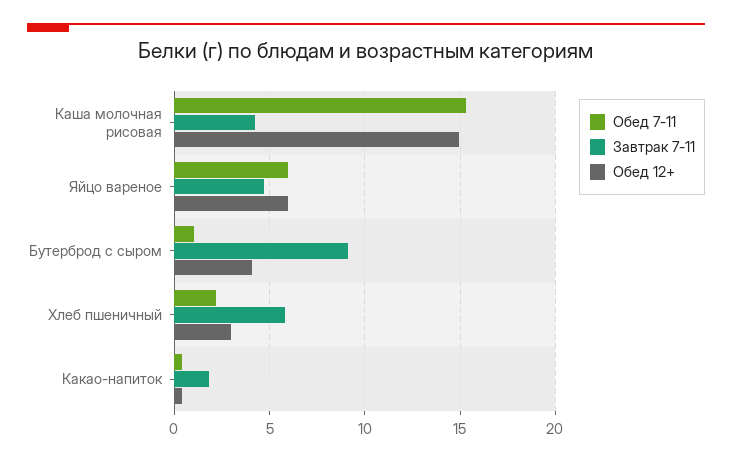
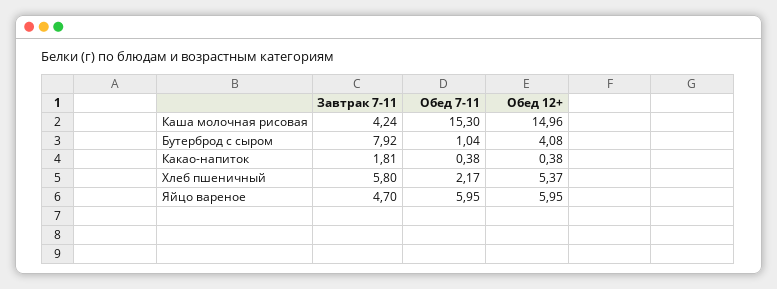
Завтрак 7-11, Бутерброд с сыром: 9 -> 7.92
Обед 12+, Хлеб пшеничный: 3 -> 5.37

